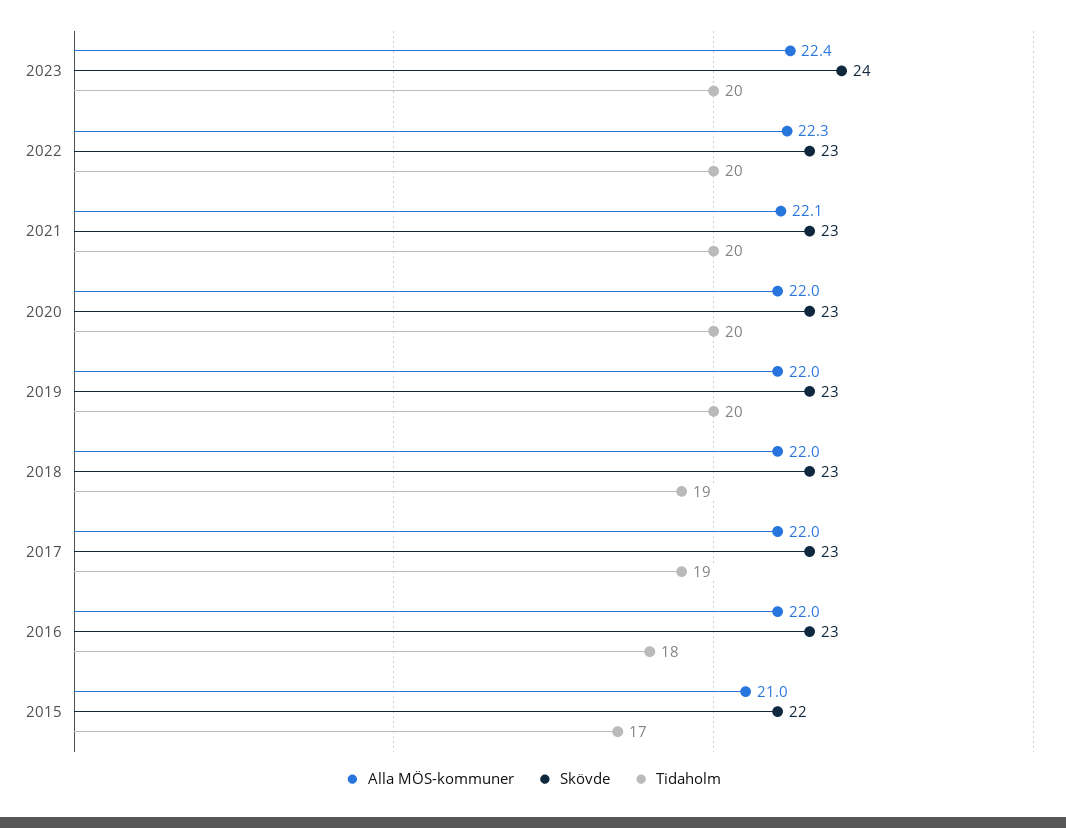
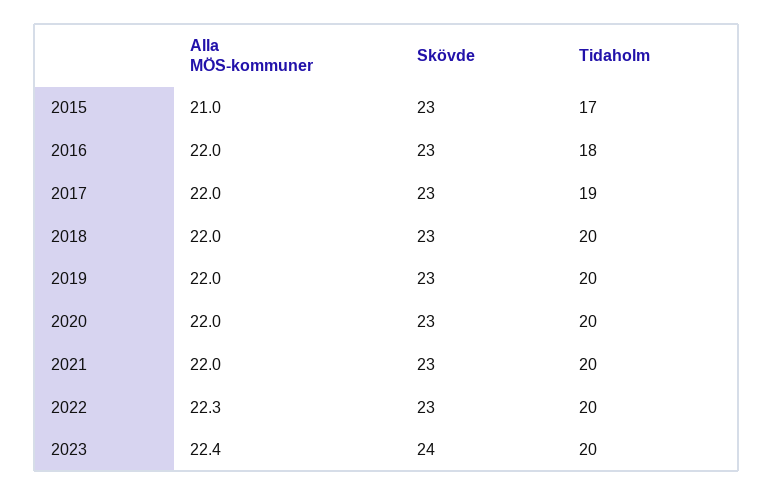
Alla MÖS-kommuner, 2021: 22.1 -> 22
Tidaholm, 2018: 19 -> 20
Skövde, 2015: 22 -> 23

